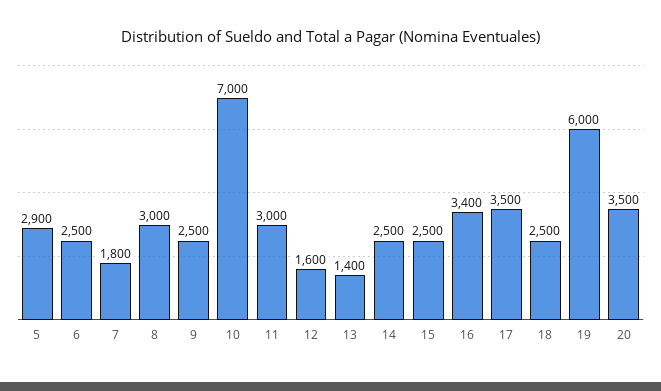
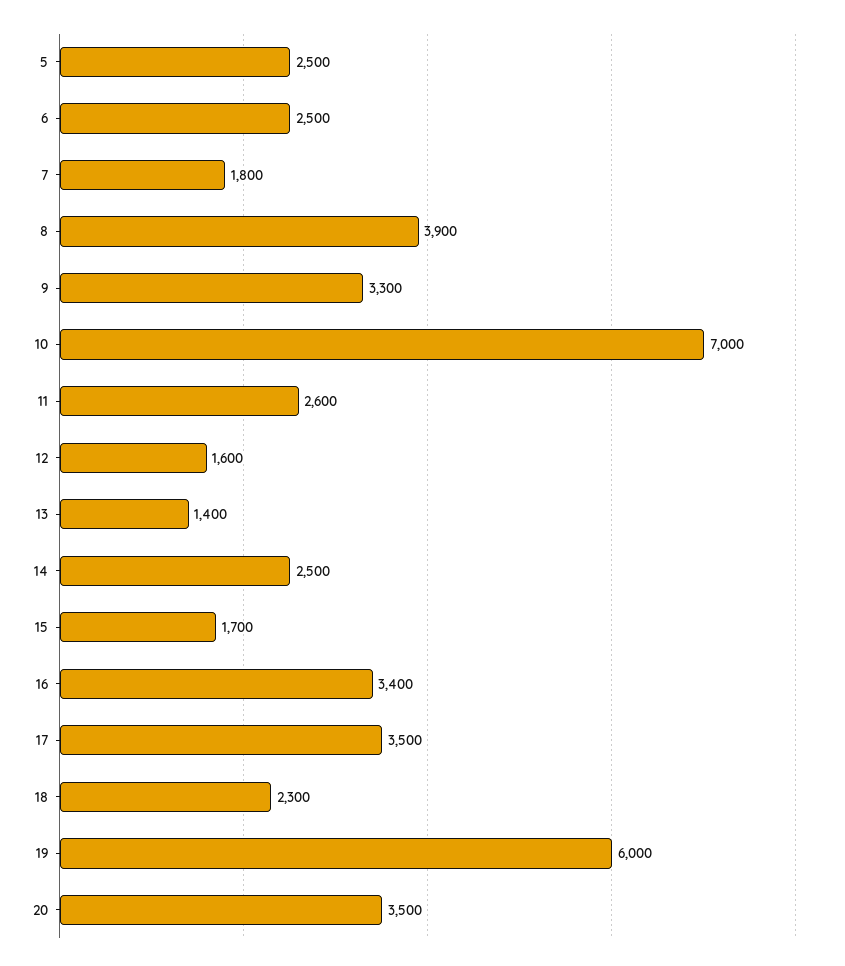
5: 2900 -> 2500
8: 3000 -> 3900
9: 2500 -> 3300
11: 3000 -> 2600
15: 2500 -> 1700
18: 2500 -> 2300

